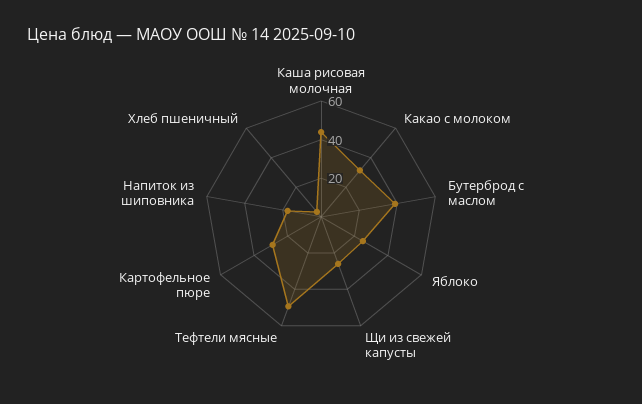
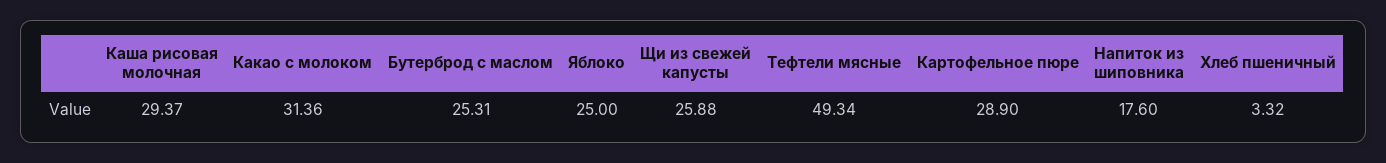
Каша рисовая молочная: 45 -> 29.37
Бутерброд с маслом: 40 -> 25.31

